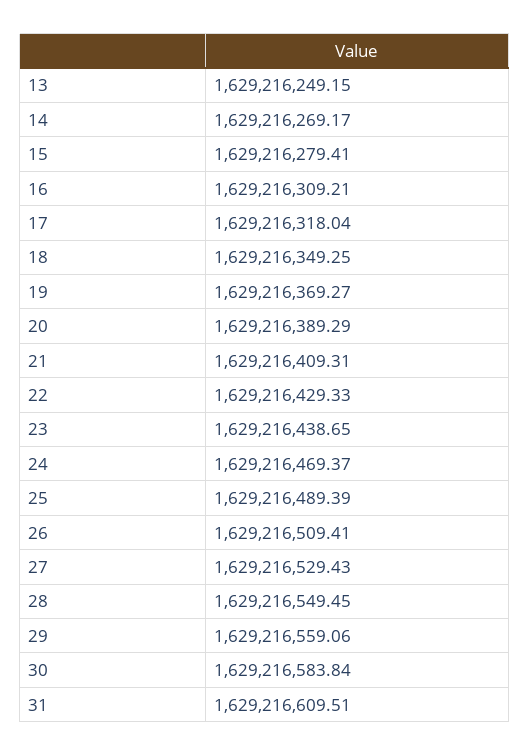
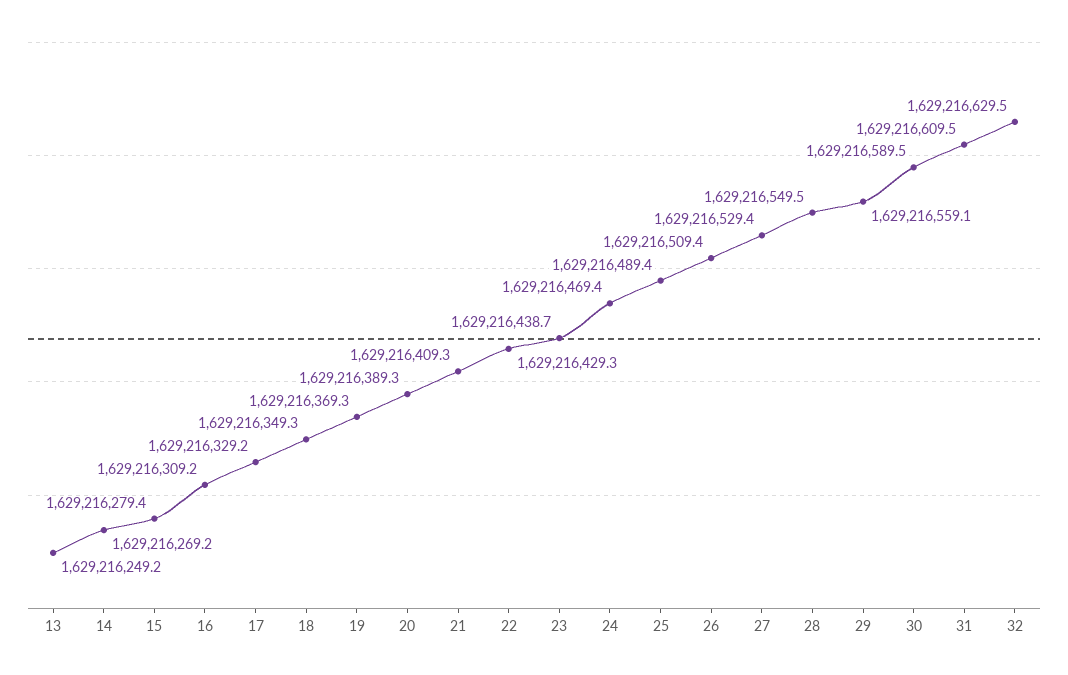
17: 1629216318.04 -> 1629216329.2
30: 1629216583.84 -> 1629216589.5
32: none -> 1629216629.5

